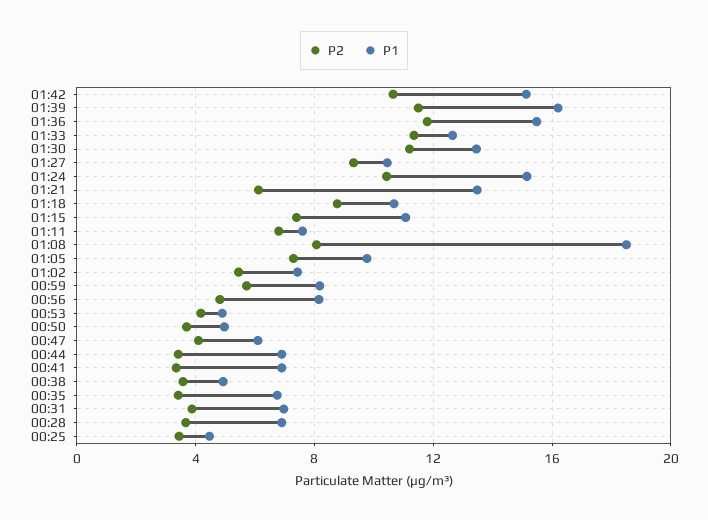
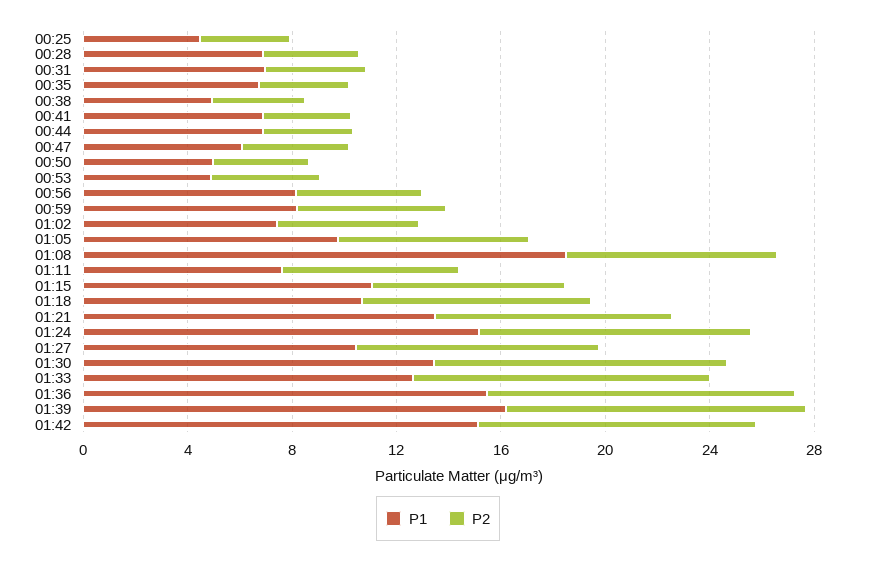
P2, 01:21: 6 -> 9

